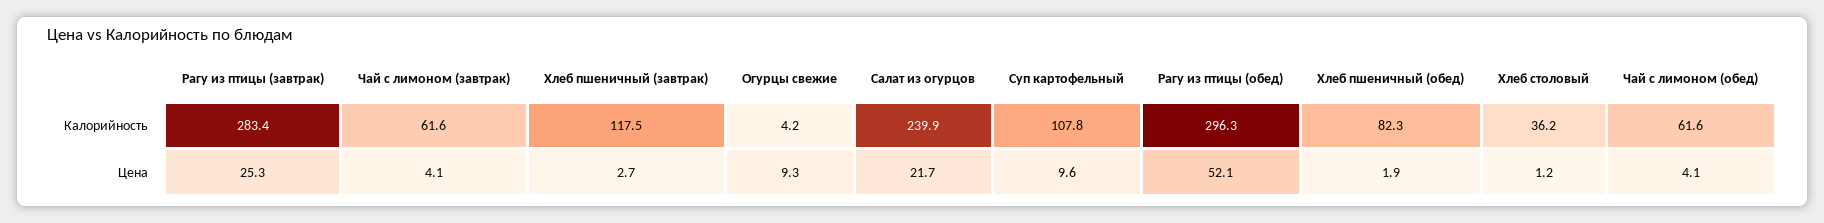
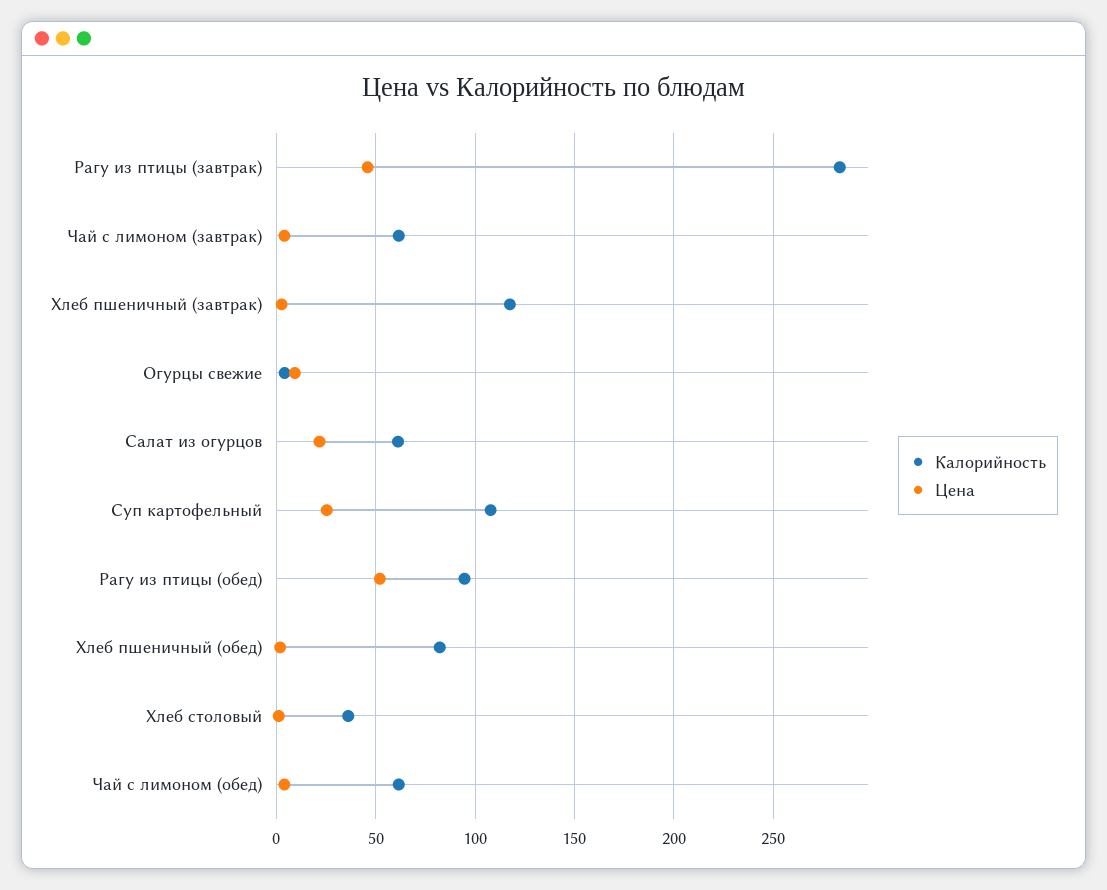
Калорийность, Салат из огурцов: 239.9 -> 60
Калорийность, Рагу из птицы (обед): 296.3 -> 95
Цена, Рагу из птицы (завтрак): 25.3 -> 45
Цена, Суп картофельный: 9.6 -> 25

